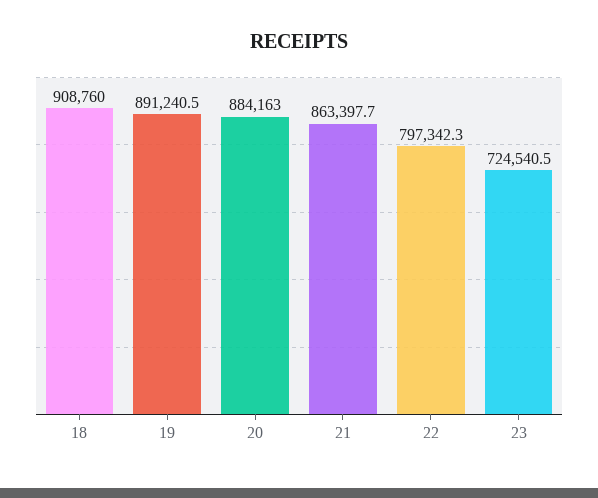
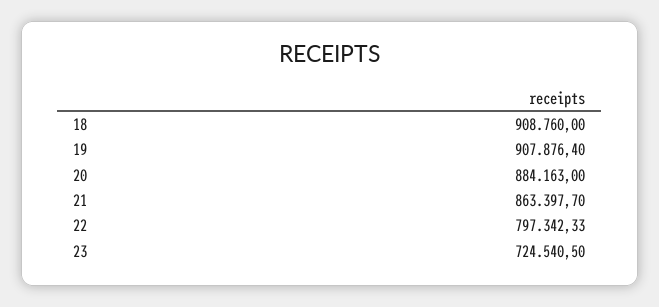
19: 891240.5 -> 907876.4

